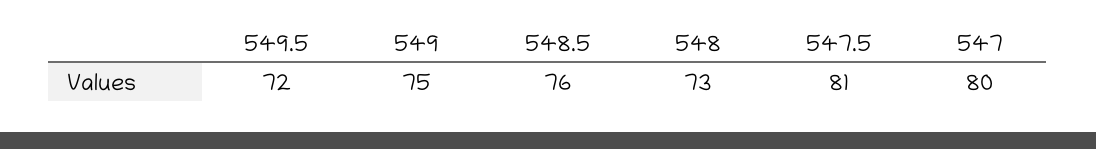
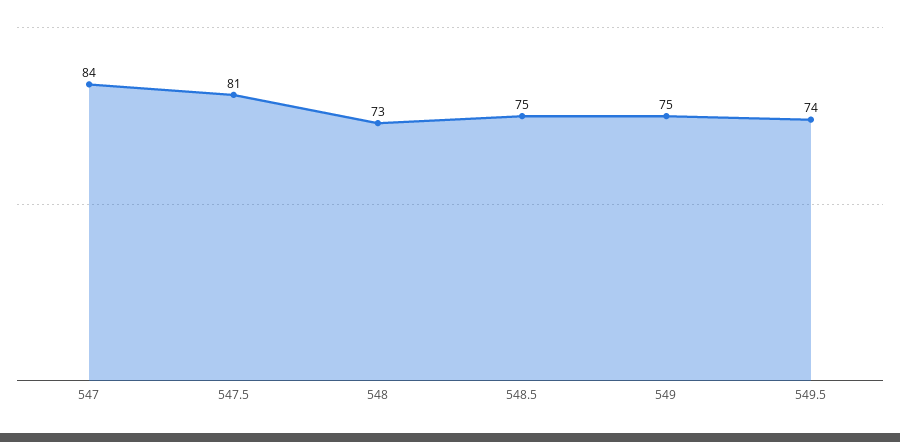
549.5: 72 -> 74
548.5: 76 -> 75
547: 80 -> 84

